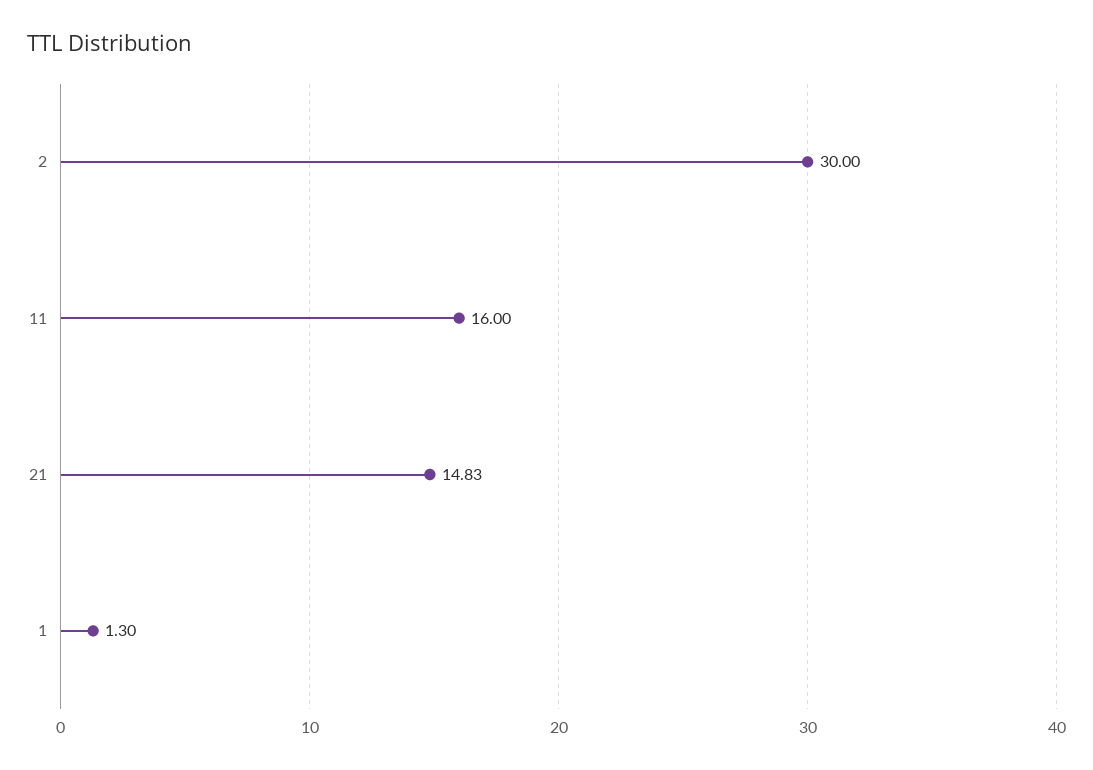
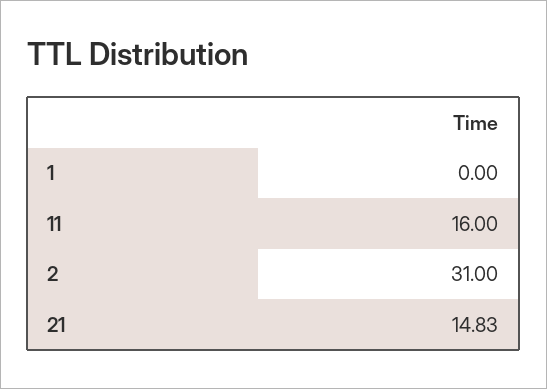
2: 30 -> 31
1: 1.3 -> 0

